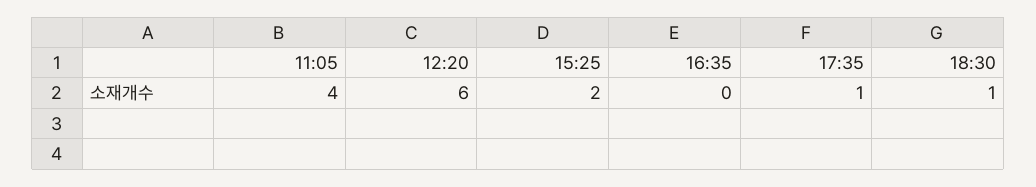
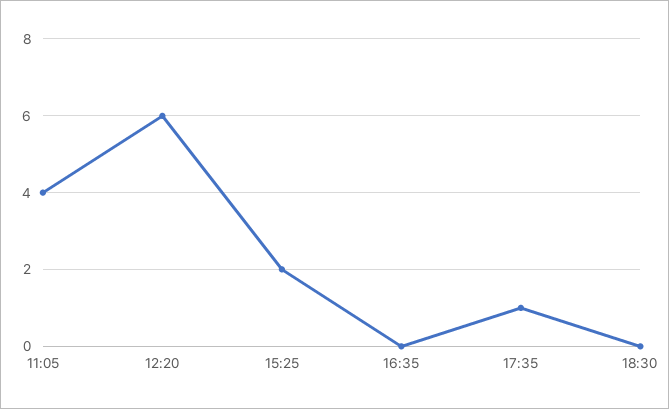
18:30: 1 -> 0

